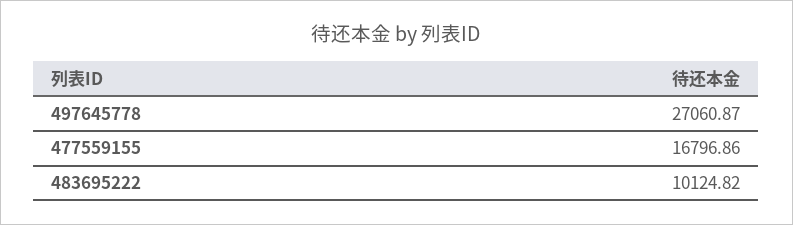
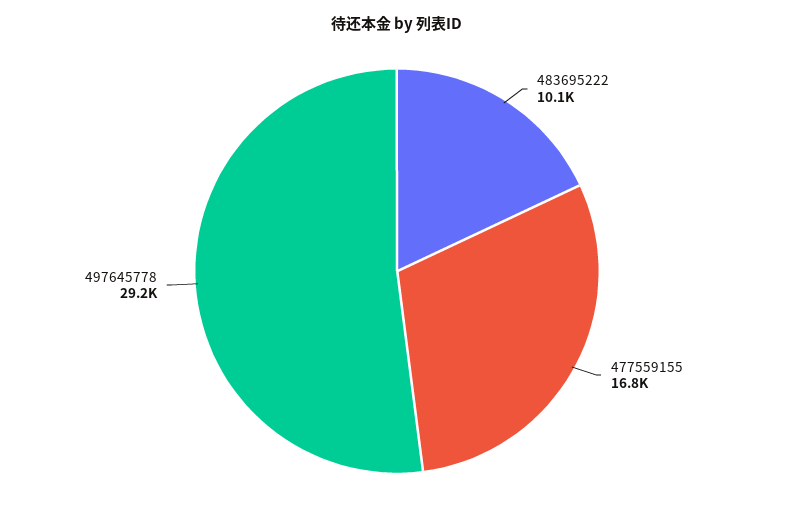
497645778: 27060.87 -> 29200

